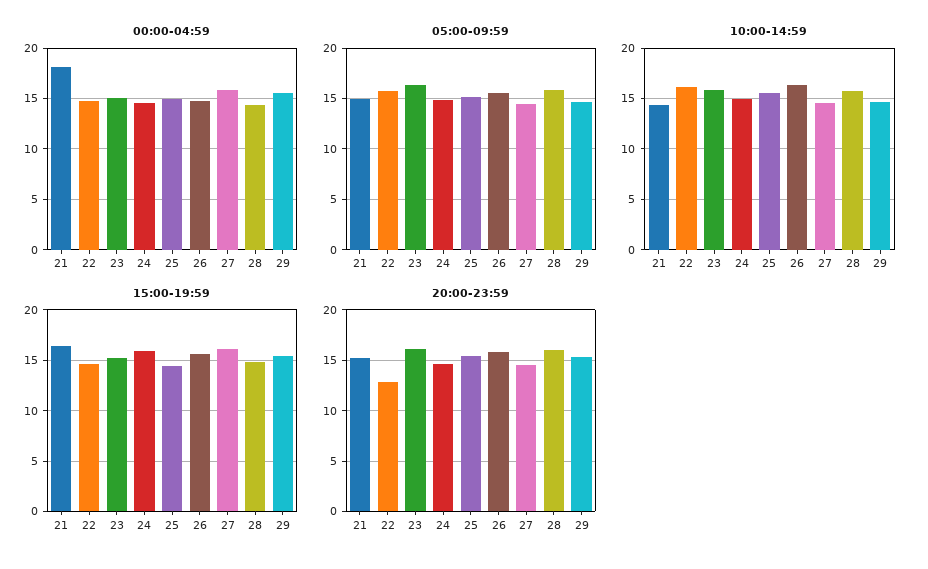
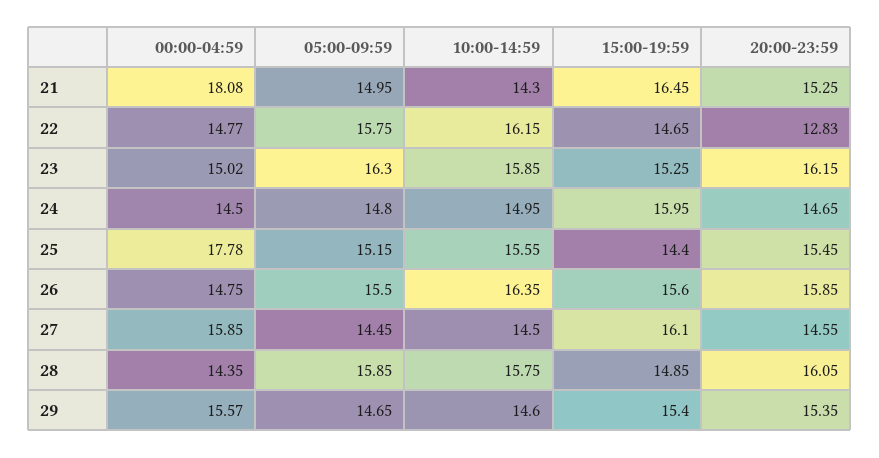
00:00-04:59, 25: 15 -> 17.78

